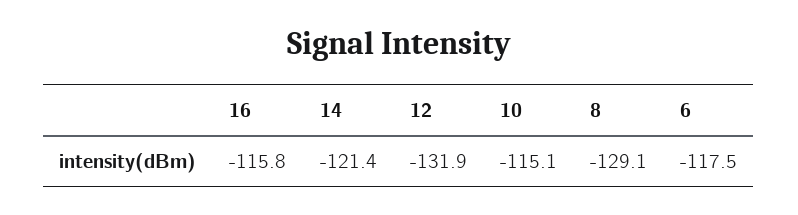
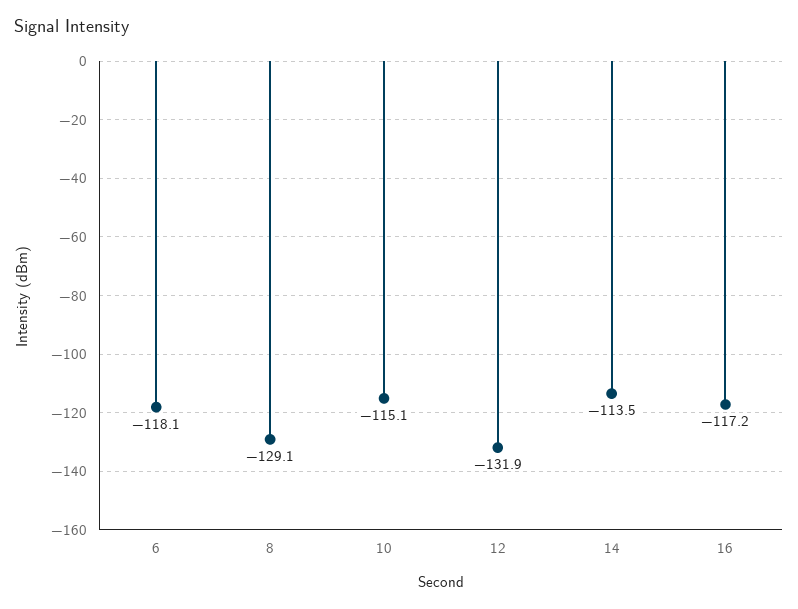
16: -115.8 -> -117.2
14: -121.4 -> -113.5
6: -117.5 -> -118.1

